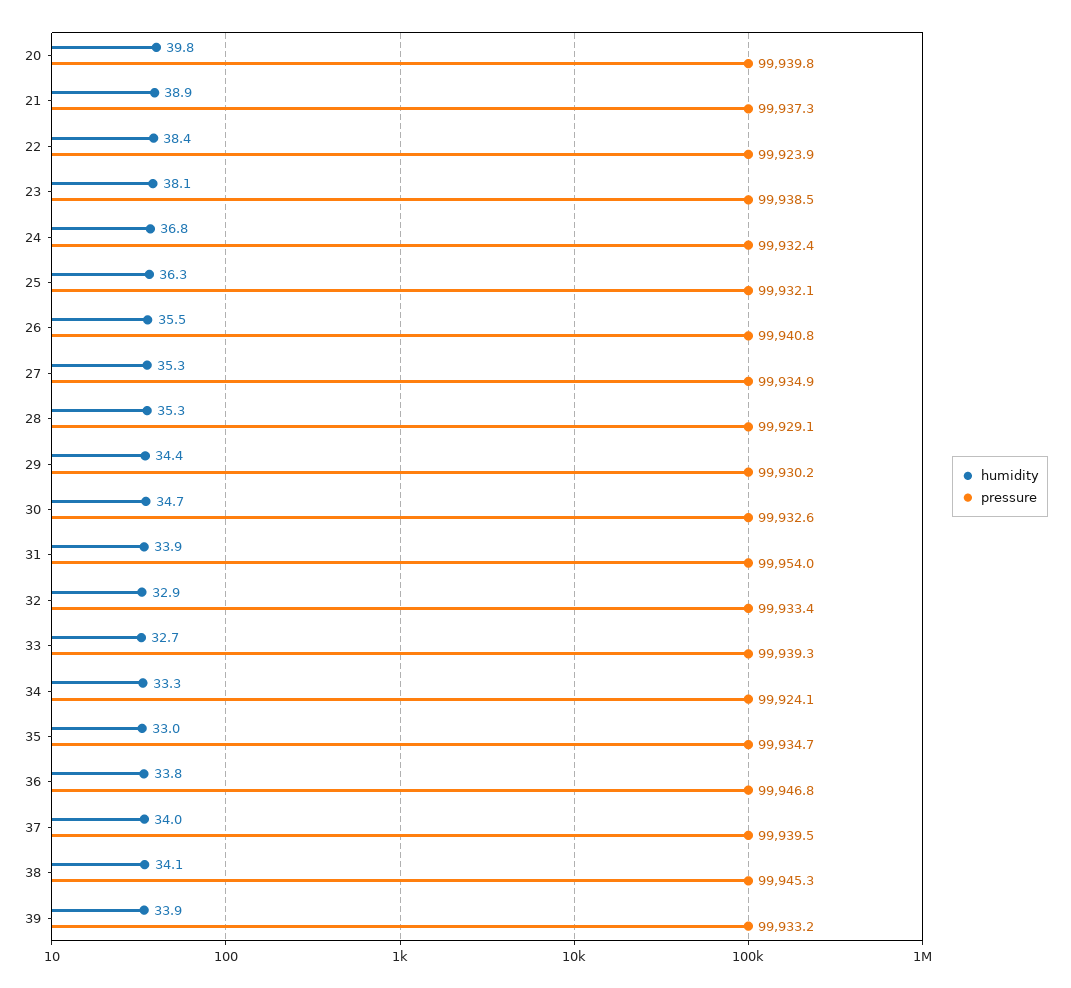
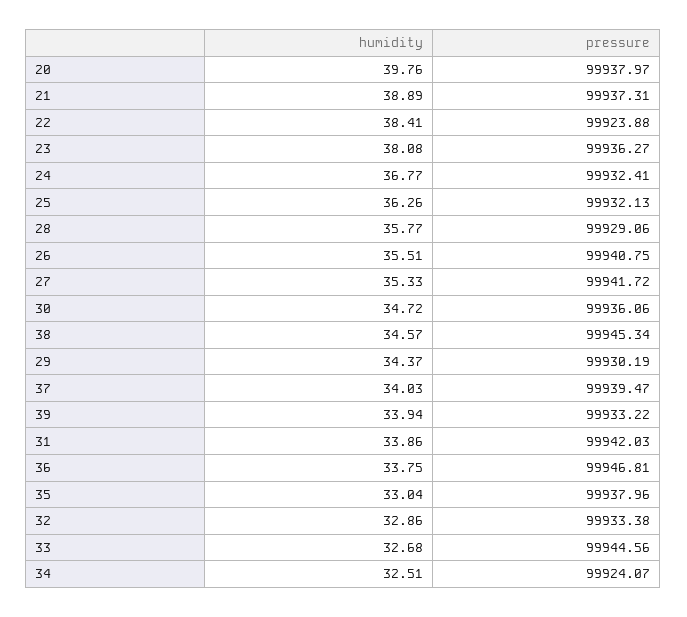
pressure, 20: 99939.8 -> 99937.97
pressure, 23: 99938.5 -> 99936.27
pressure, 27: 99934.9 -> 99941.72
humidity, 28: 35.3 -> 35.77
pressure, 30: 99932.6 -> 99936.06
pressure, 31: 99954 -> 99942.03
pressure, 33: 99939.3 -> 99944.56
humidity, 34: 33.3 -> 32.51
pressure, 35: 99934.7 -> 99937.96
humidity, 38: 34.1 -> 34.57

